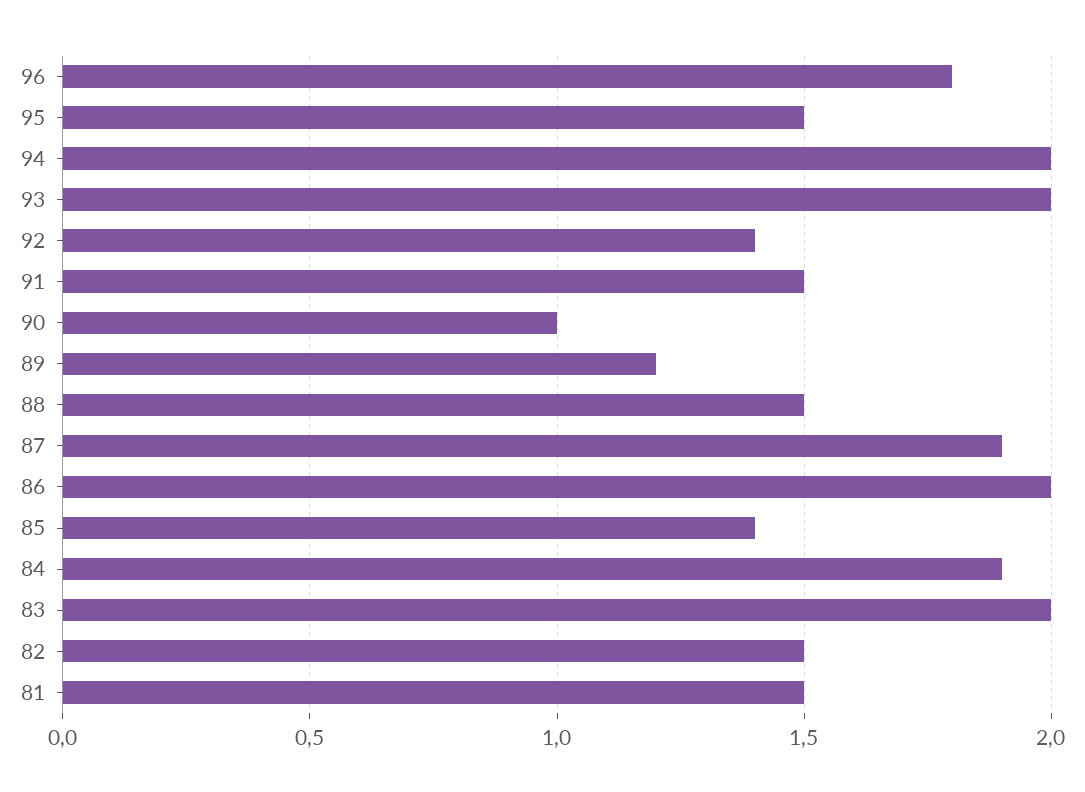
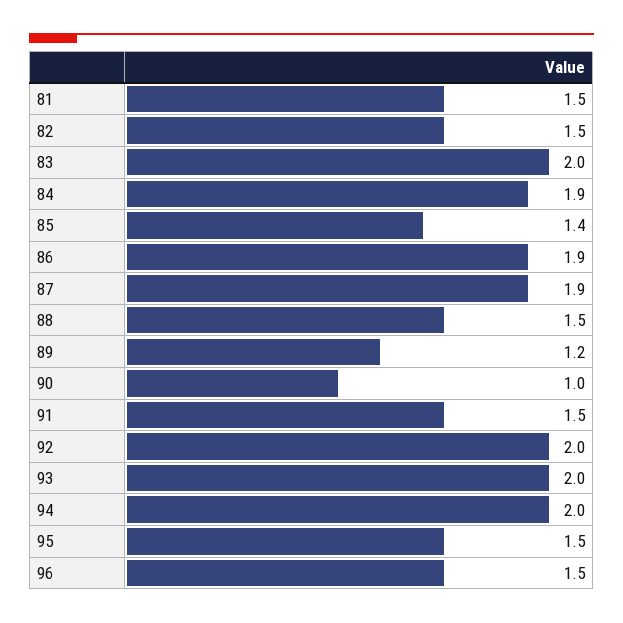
96: 1.8 -> 1.5
92: 1.4 -> 2
86: 2 -> 1.9

